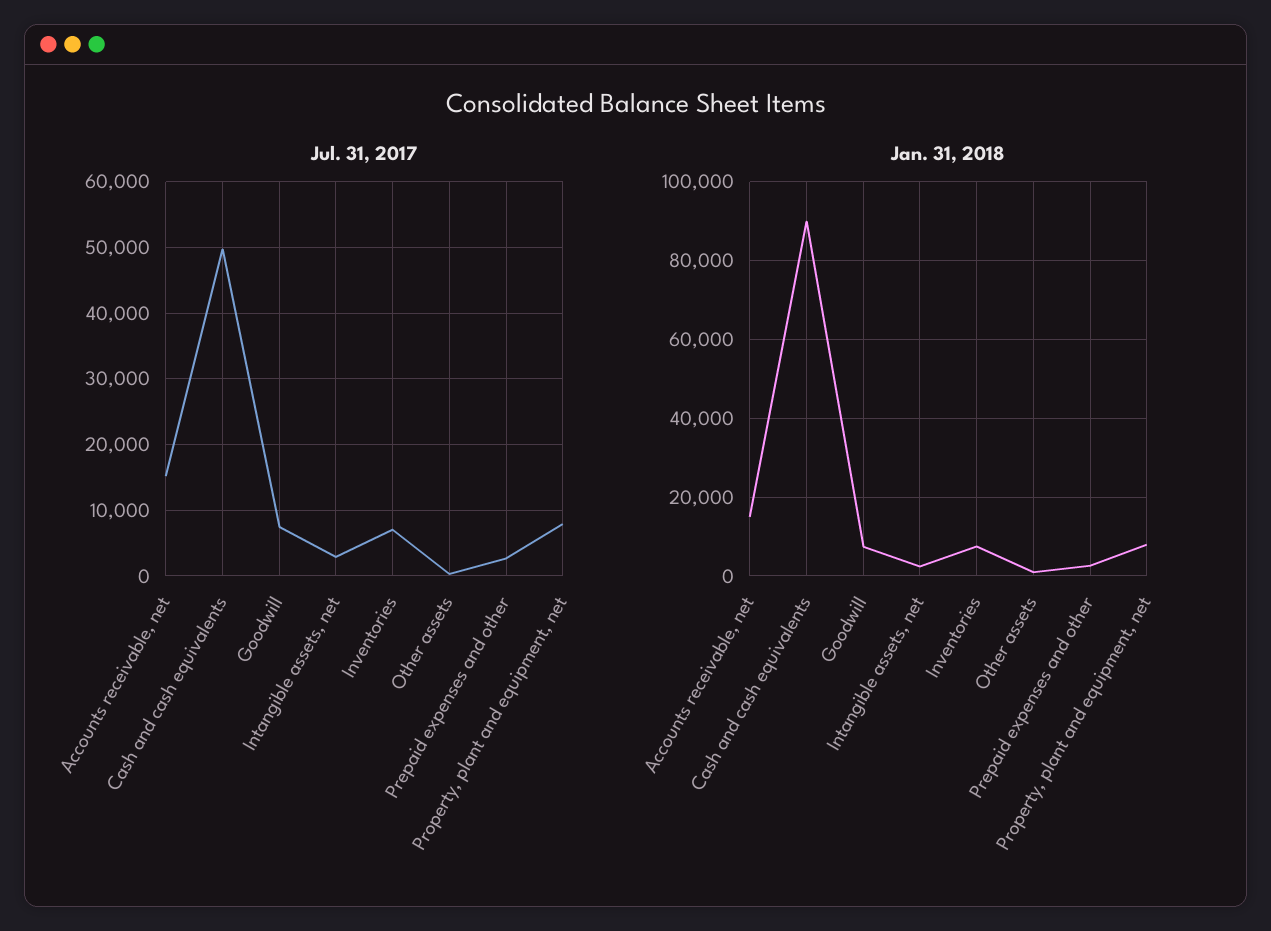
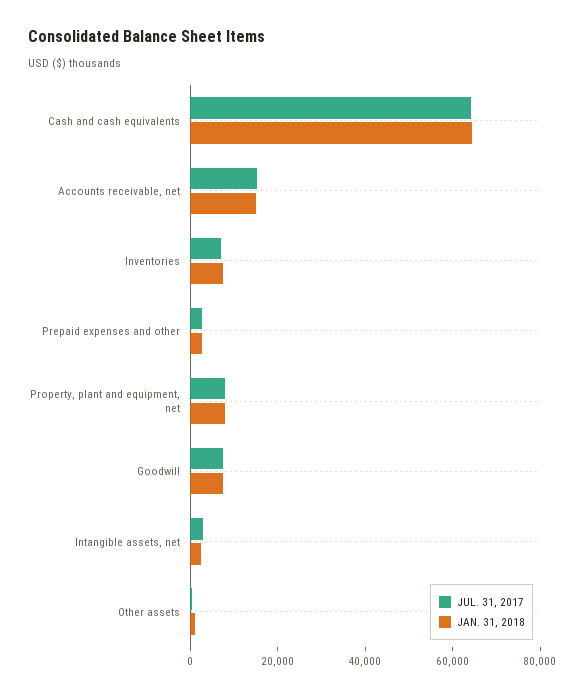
Jul. 31, 2017, Cash and cash equivalents: 50000 -> 65000
Jan. 31, 2018, Cash and cash equivalents: 90000 -> 65000

